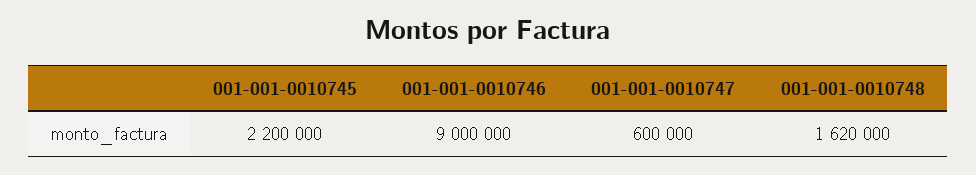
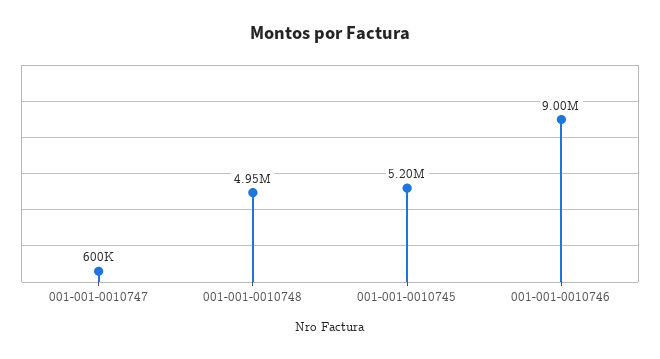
001-001-0010745: 2200000 -> 5200000
001-001-0010748: 1620000 -> 4950000

